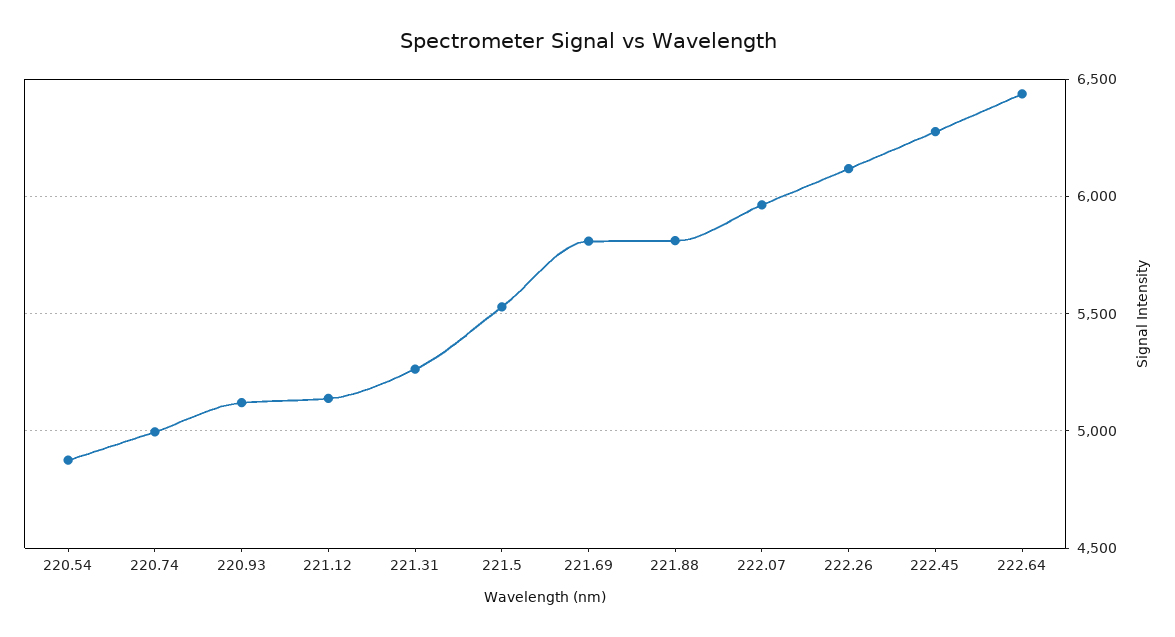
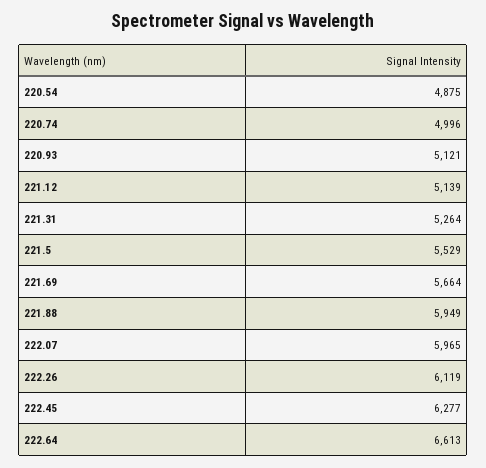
221.69: 5800 -> 5664
221.88: 5800 -> 5949
222.64: 6450 -> 6613

